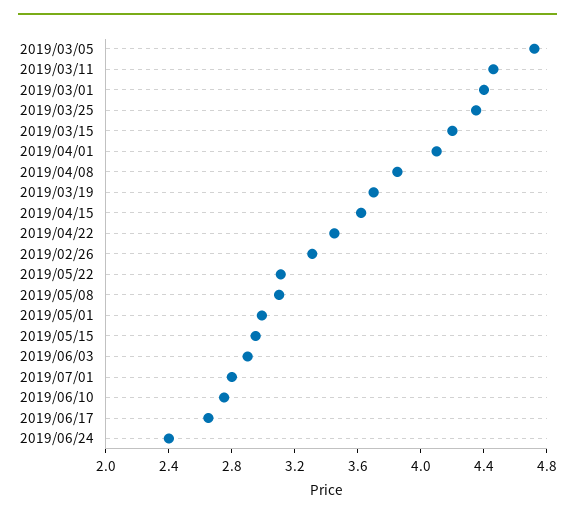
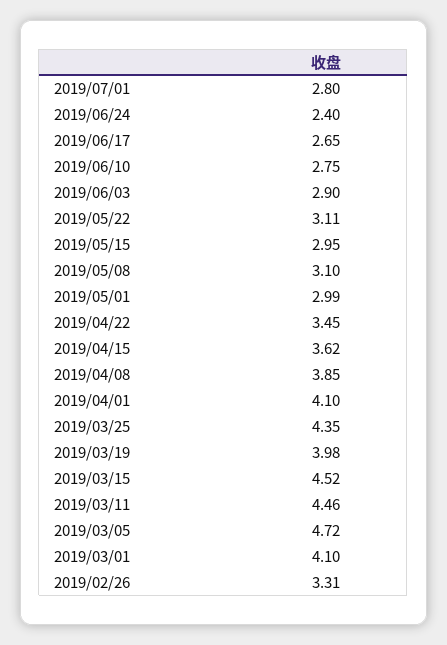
2019/03/01: 4.4 -> 4.1
2019/03/15: 4.2 -> 4.52
2019/03/19: 3.7 -> 3.98

